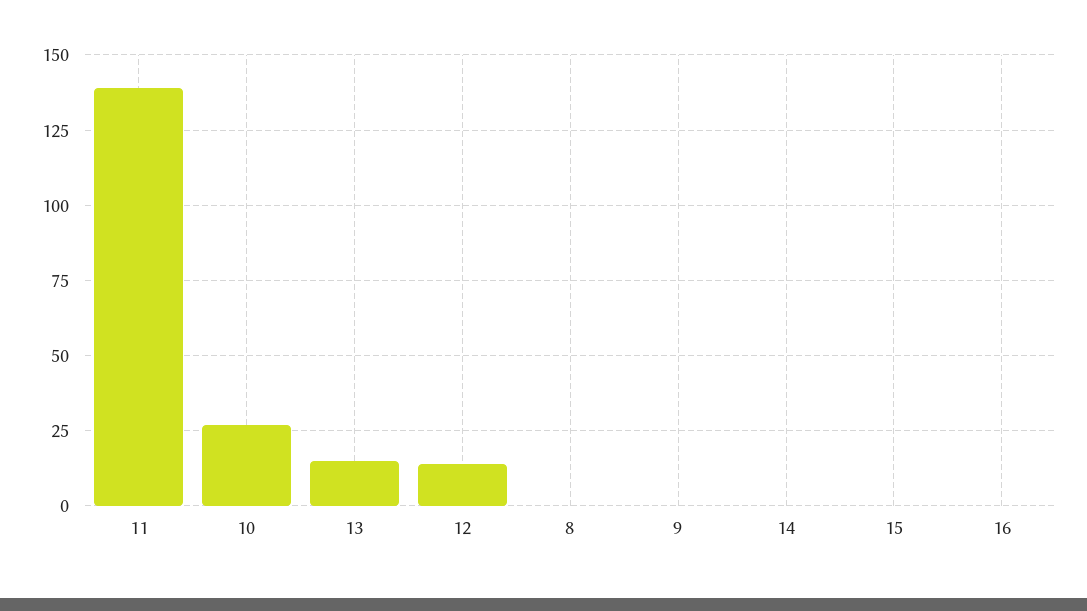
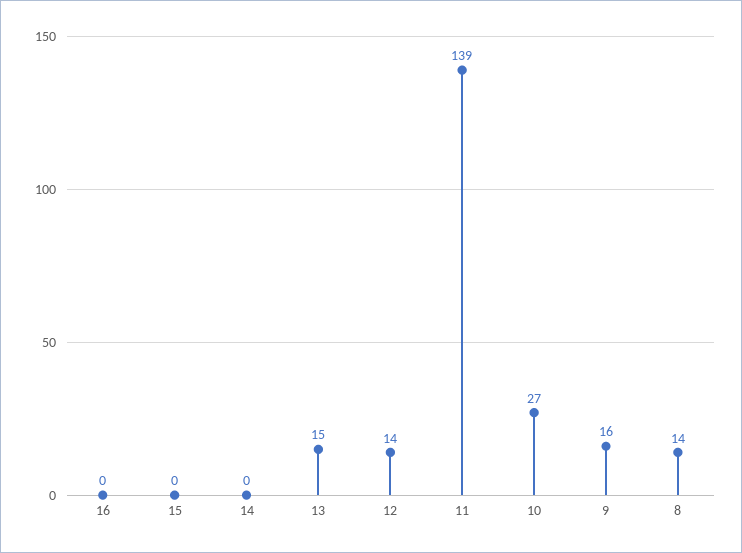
8: 0 -> 14
9: 0 -> 16

